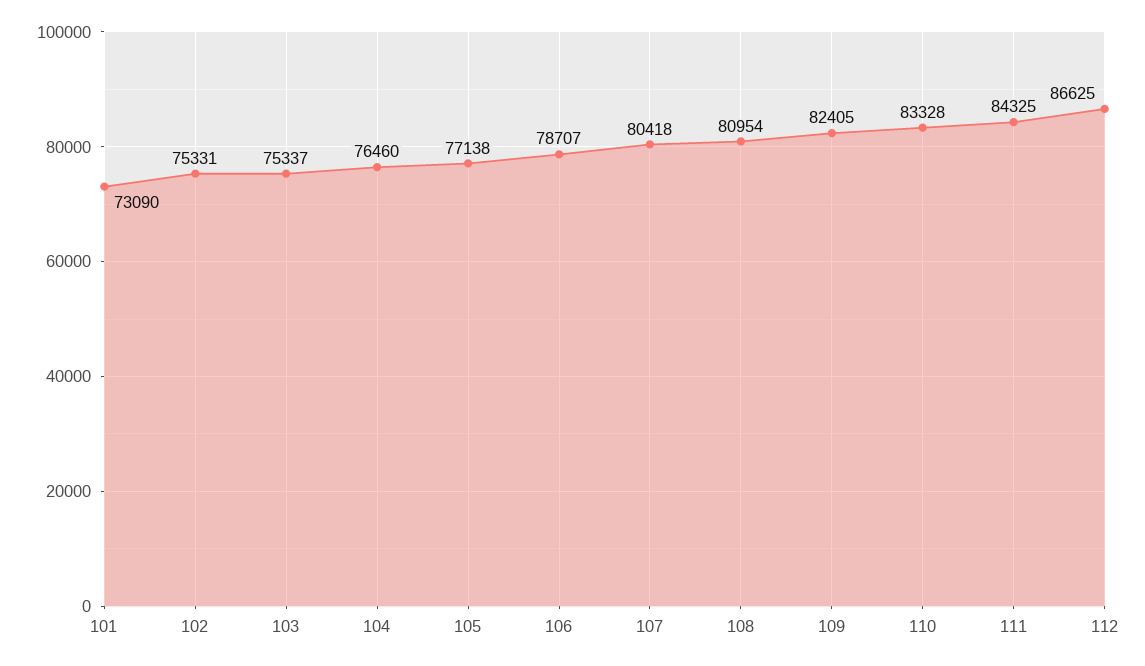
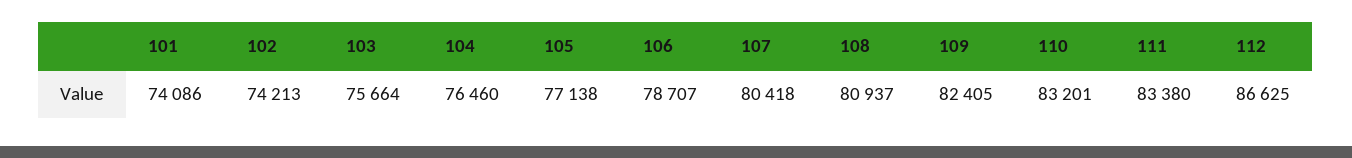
101: 73090 -> 74086
102: 75331 -> 74213
103: 75337 -> 75664
108: 80954 -> 80937
110: 83328 -> 83201
111: 84325 -> 83380

